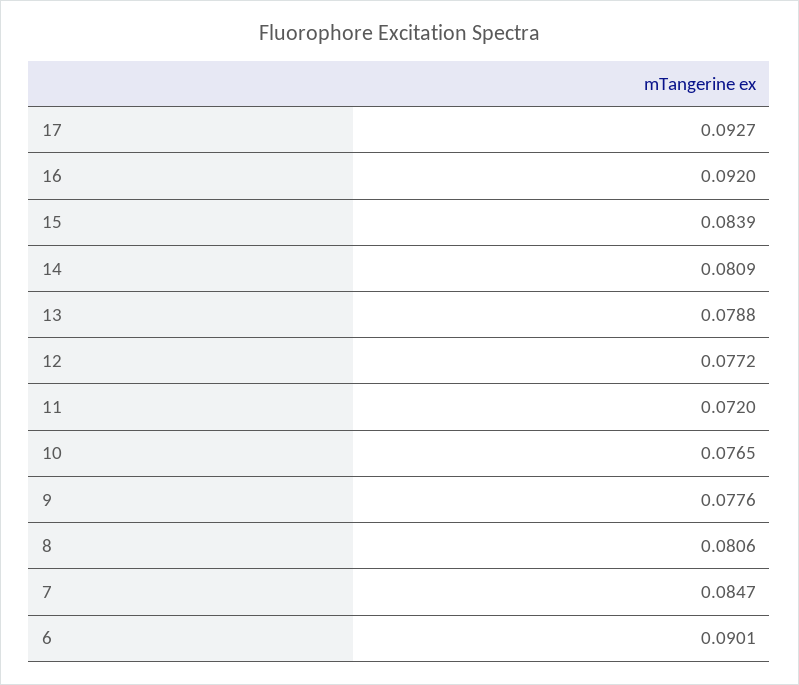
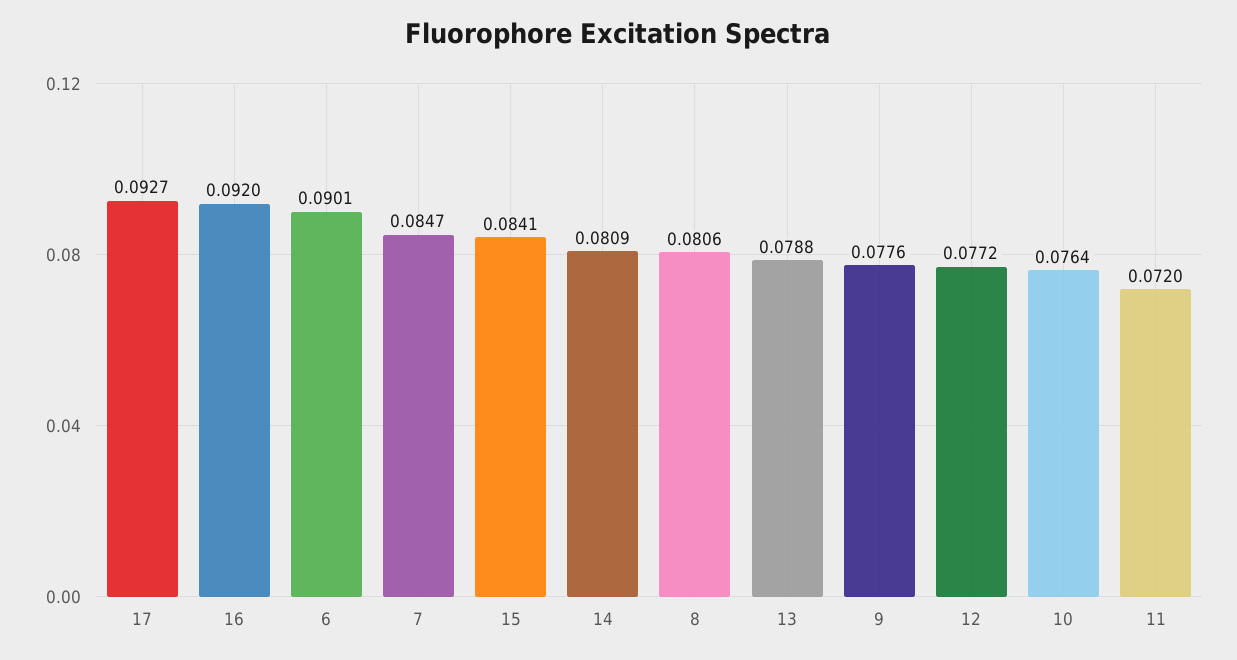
15: 0.0839 -> 0.0841
10: 0.0765 -> 0.0764

